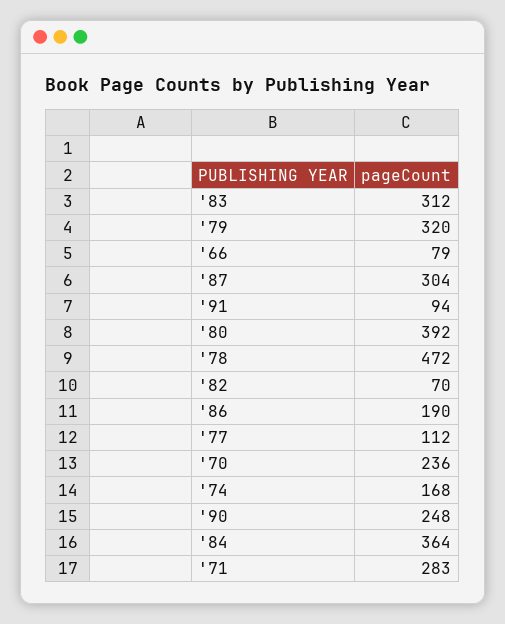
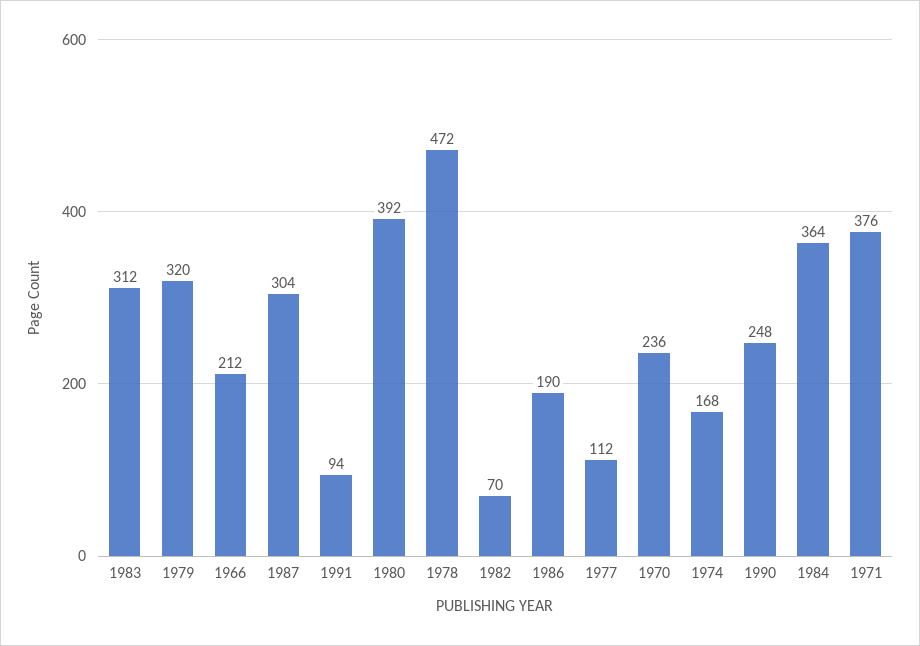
'66: 79 -> 212
'71: 283 -> 376

